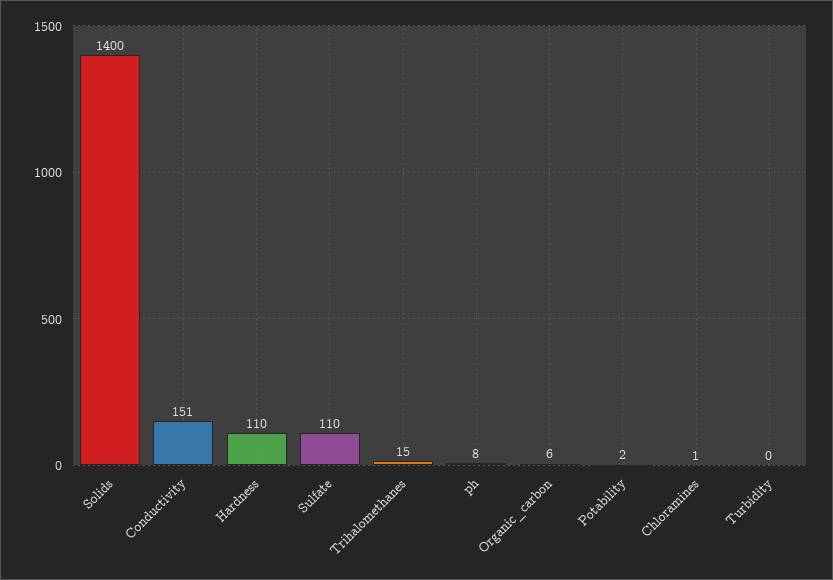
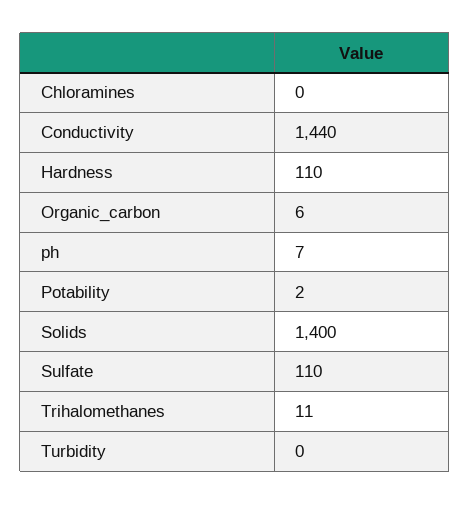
Conductivity: 151 -> 1440
Trihalomethanes: 15 -> 11
ph: 8 -> 7
Chloramines: 1 -> 0

